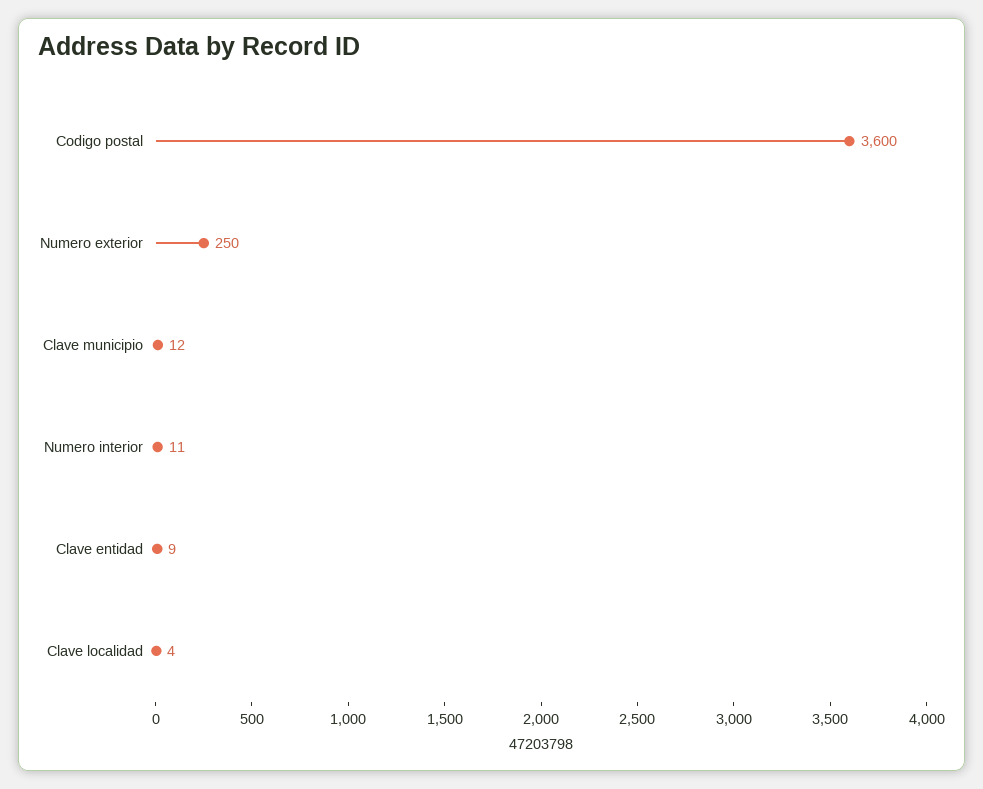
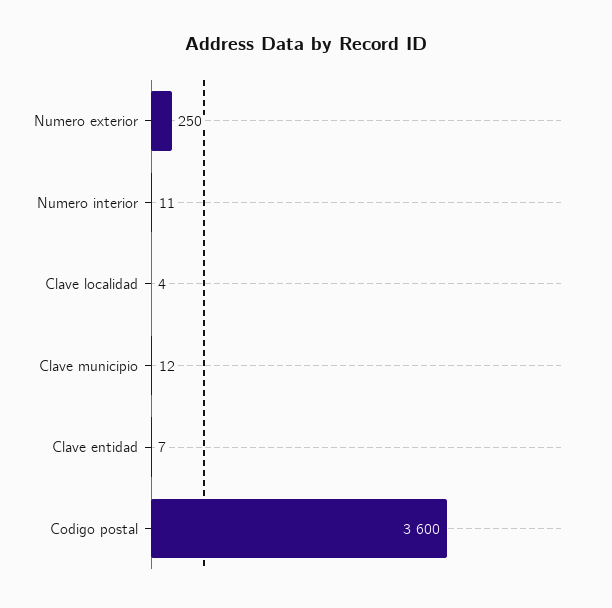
Clave entidad: 9 -> 7

